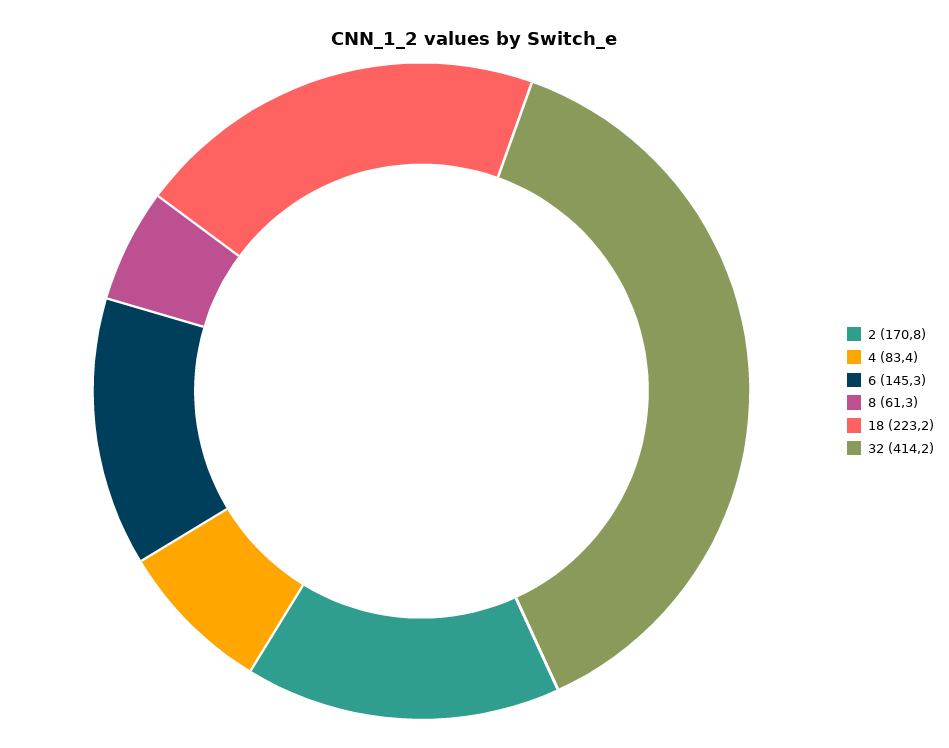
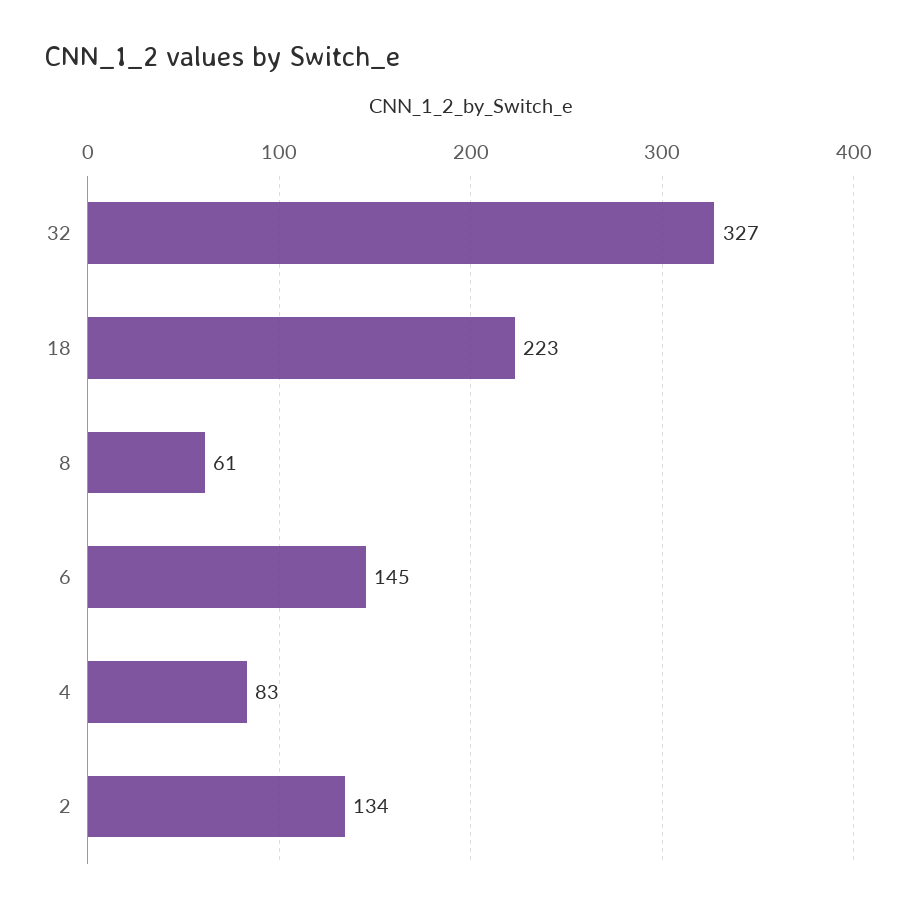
2: 170.8 -> 134
32: 414.2 -> 327

